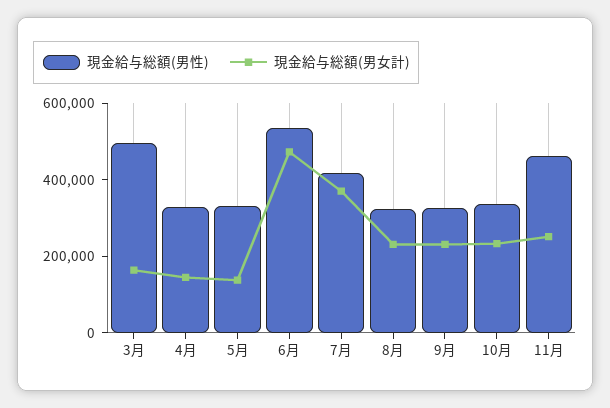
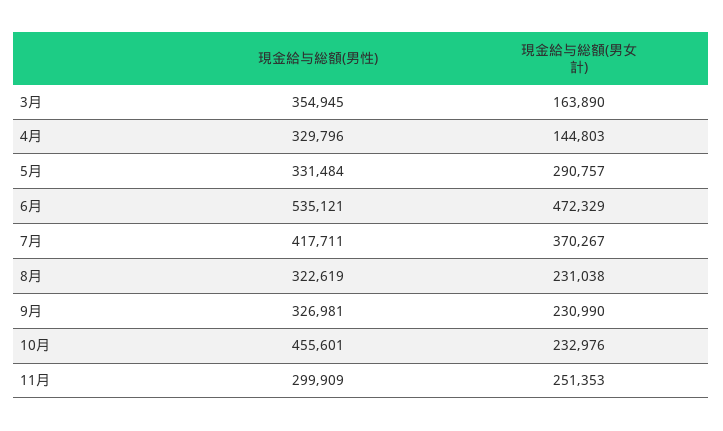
現金給与総額(男性), 3月: 500000 -> 354945
現金給与総額(男女計), 5月: 150000 -> 290757
現金給与総額(男性), 10月: 350000 -> 455601
現金給与総額(男性), 11月: 450000 -> 299909

